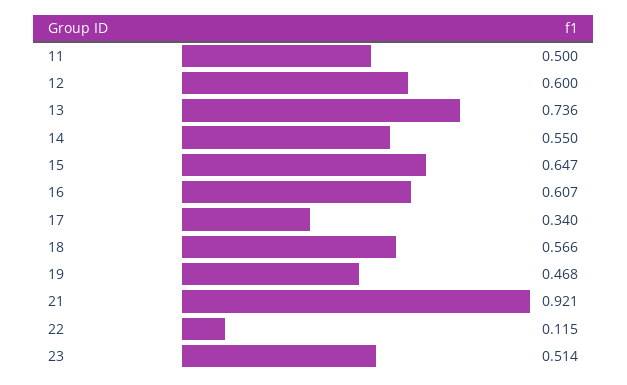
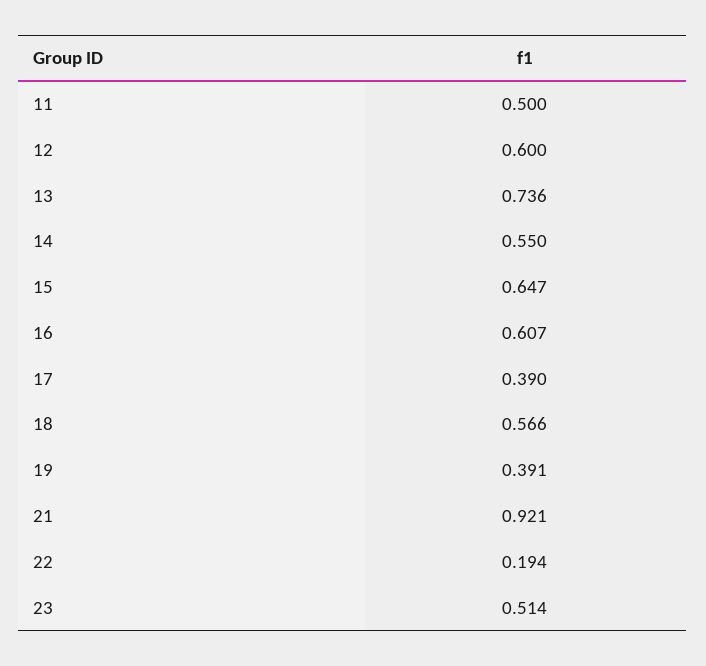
17: 0.34 -> 0.39
19: 0.468 -> 0.391
22: 0.115 -> 0.194

